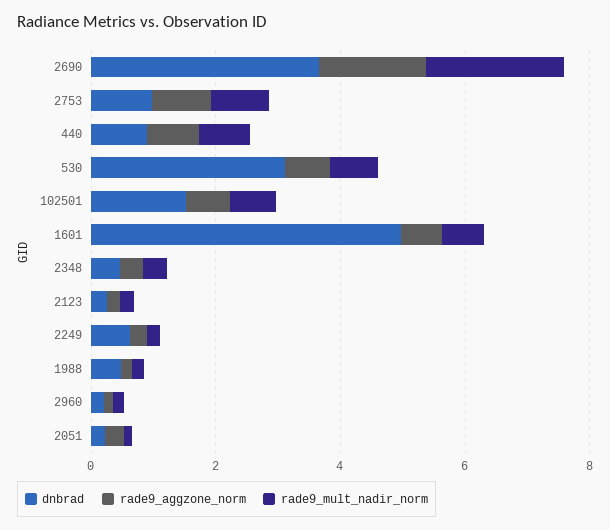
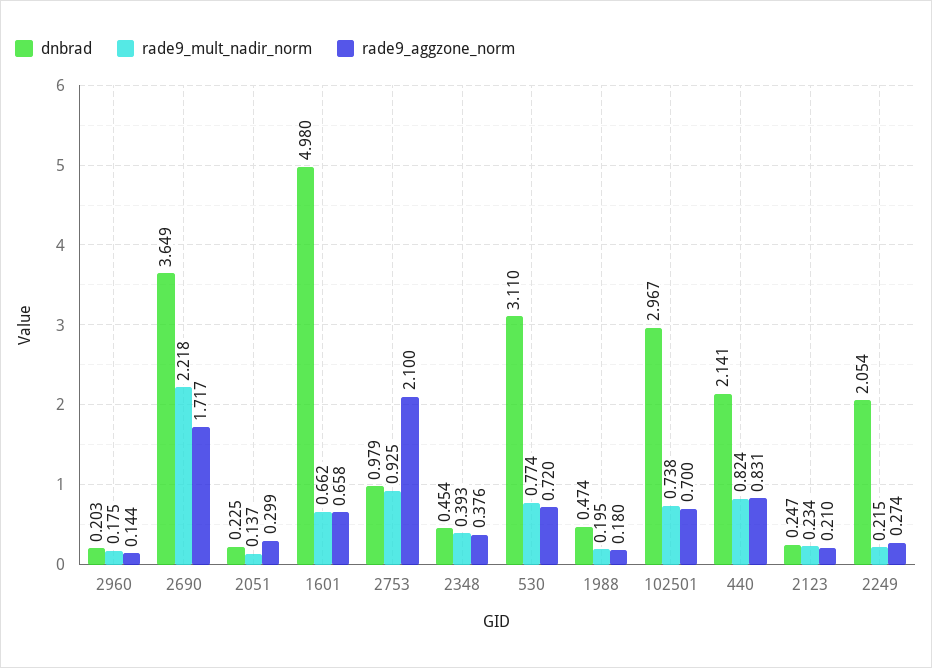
rade9_aggzone_norm, 2753: 1 -> 2.1
dnbrad, 440: 1 -> 2.141
dnbrad, 102501: 1.5 -> 2.967
dnbrad, 2249: 0.5 -> 2.054

